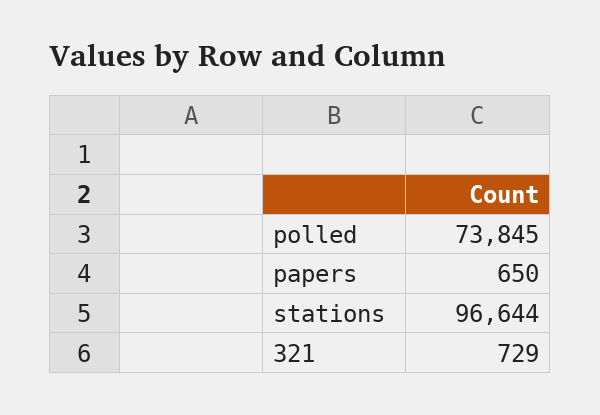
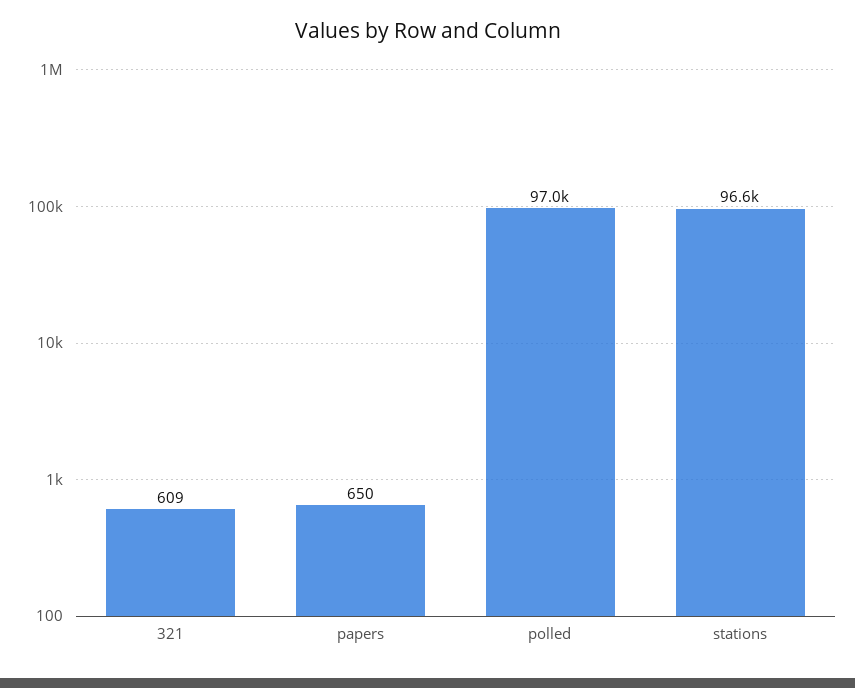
polled: 73845 -> 97000
321: 729 -> 609

